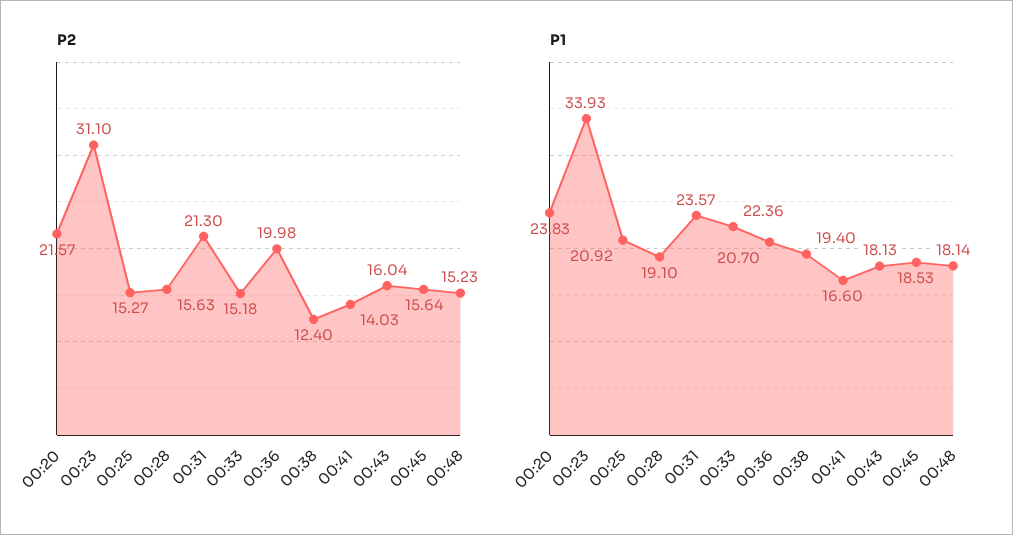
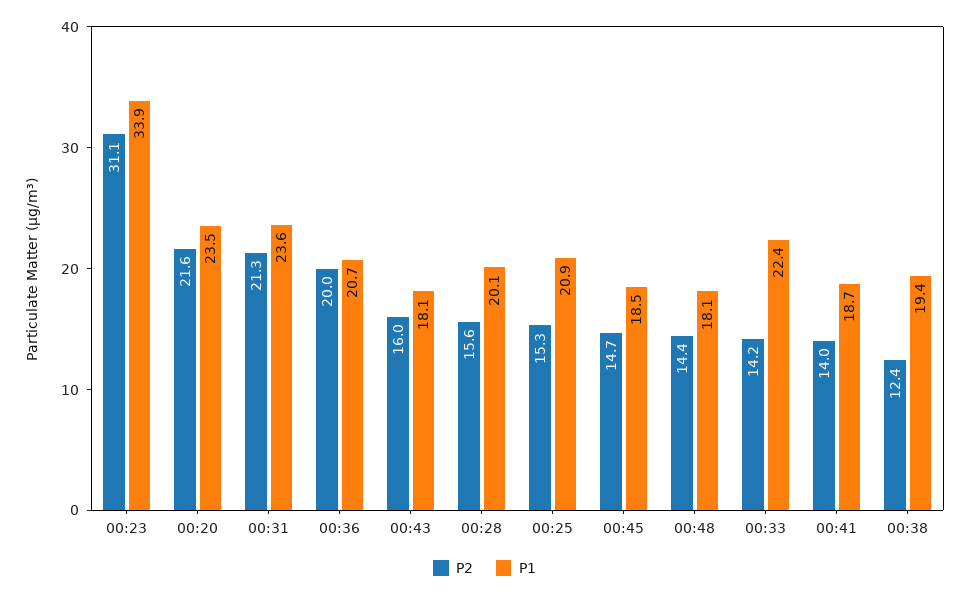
P2, 00:33: 15.18 -> 14.2
P2, 00:45: 15.64 -> 14.7
P2, 00:48: 15.23 -> 14.4
P1, 00:20: 23.83 -> 23.5
P1, 00:28: 19.1 -> 20.1
P1, 00:41: 16.6 -> 18.7

